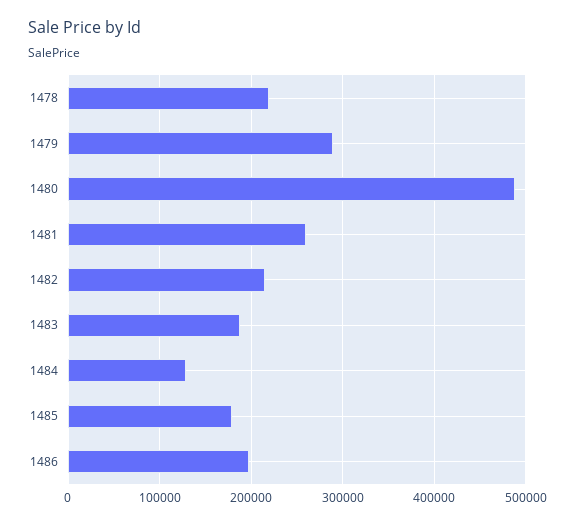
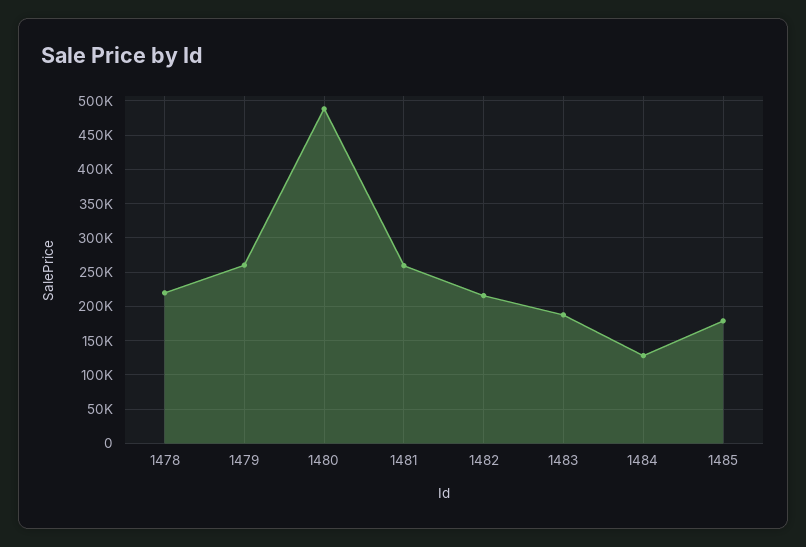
1479: 290000 -> 260000
1486: 200000 -> none

